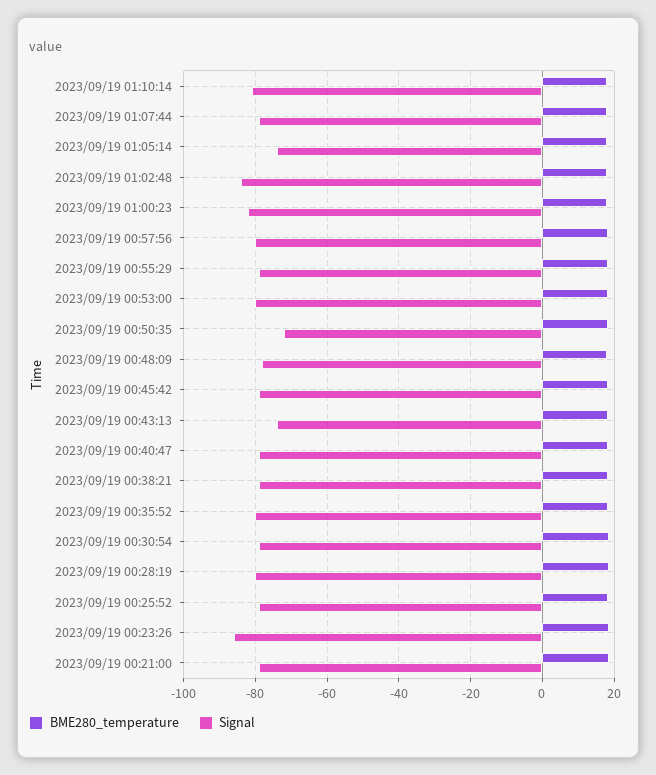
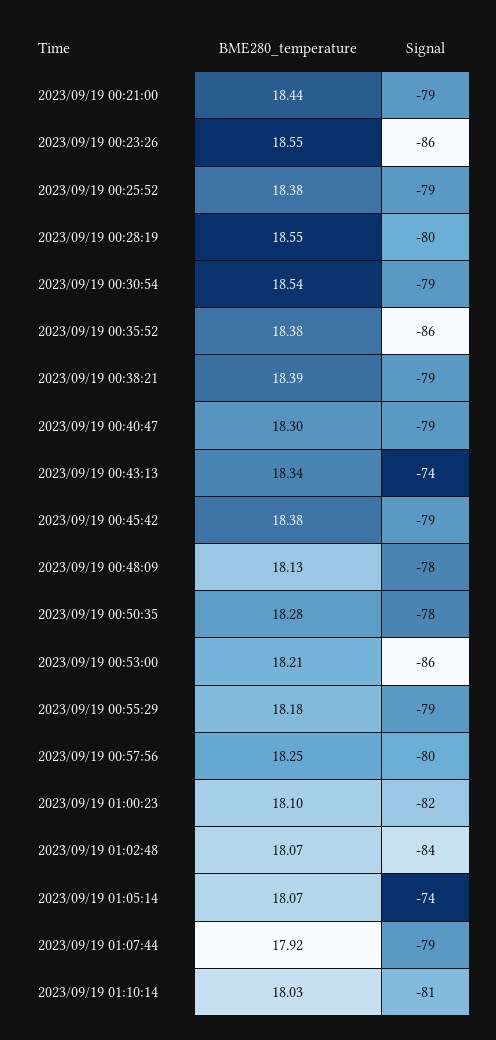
Signal, 2023/09/19 00:53:00: -80 -> -86
Signal, 2023/09/19 00:50:35: -72 -> -78
Signal, 2023/09/19 00:35:52: -80 -> -86

